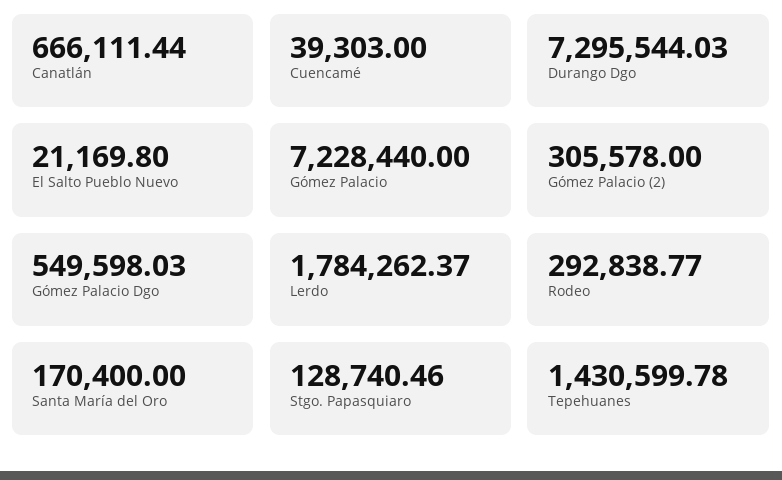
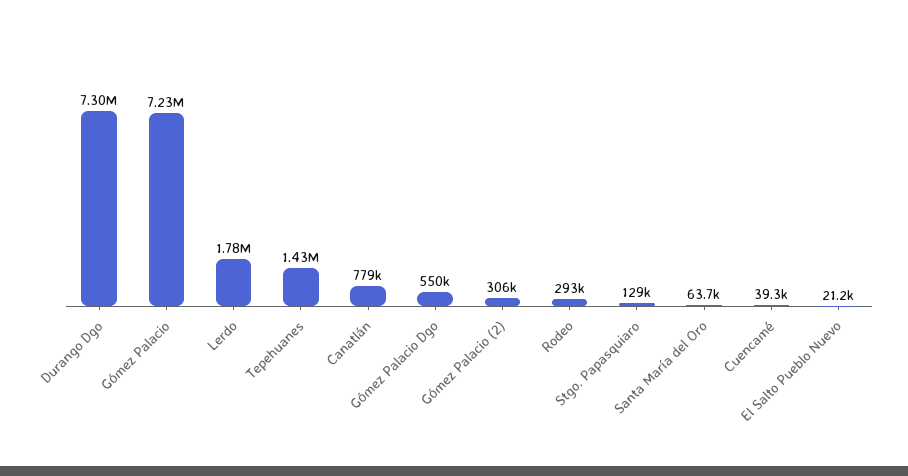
Canatlán: 666111.44 -> 779000
Santa María del Oro: 170400 -> 63700

